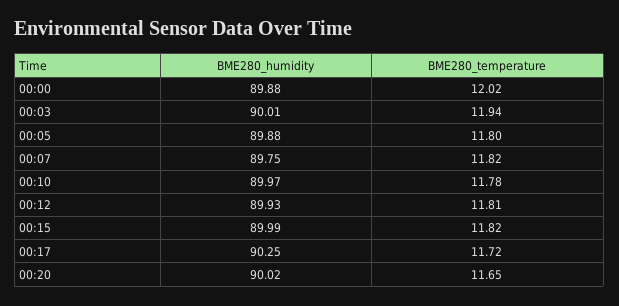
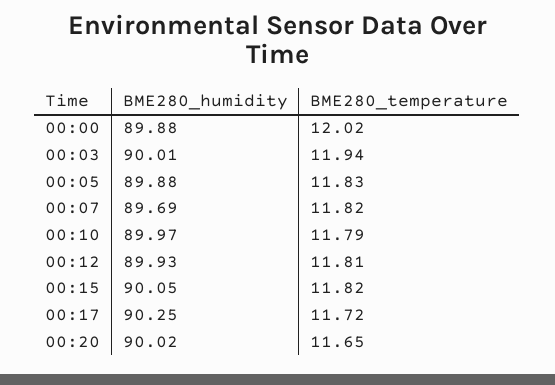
BME280_temperature, 00:05: 11.8 -> 11.83
BME280_humidity, 00:07: 89.75 -> 89.69
BME280_temperature, 00:10: 11.78 -> 11.79
BME280_humidity, 00:15: 89.99 -> 90.05

